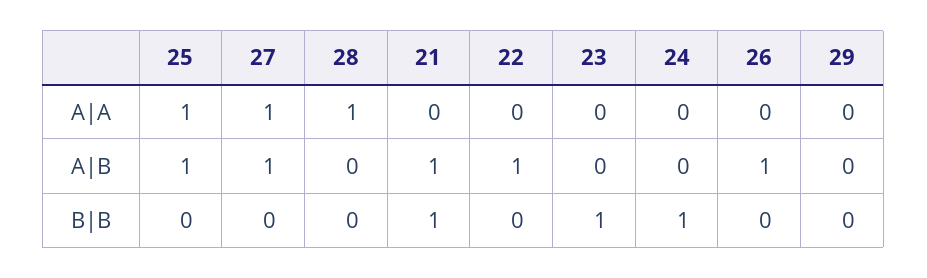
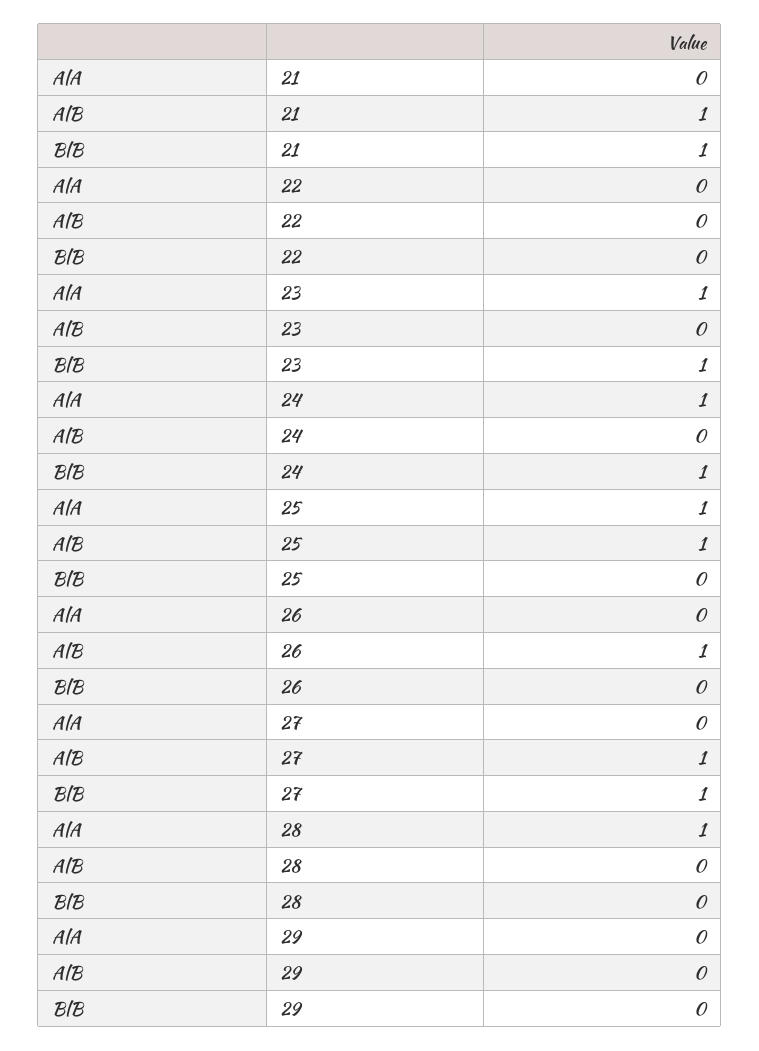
27, A|A: 1 -> 0
23, A|A: 0 -> 1
24, A|A: 0 -> 1
22, A|B: 1 -> 0
27, B|B: 0 -> 1

